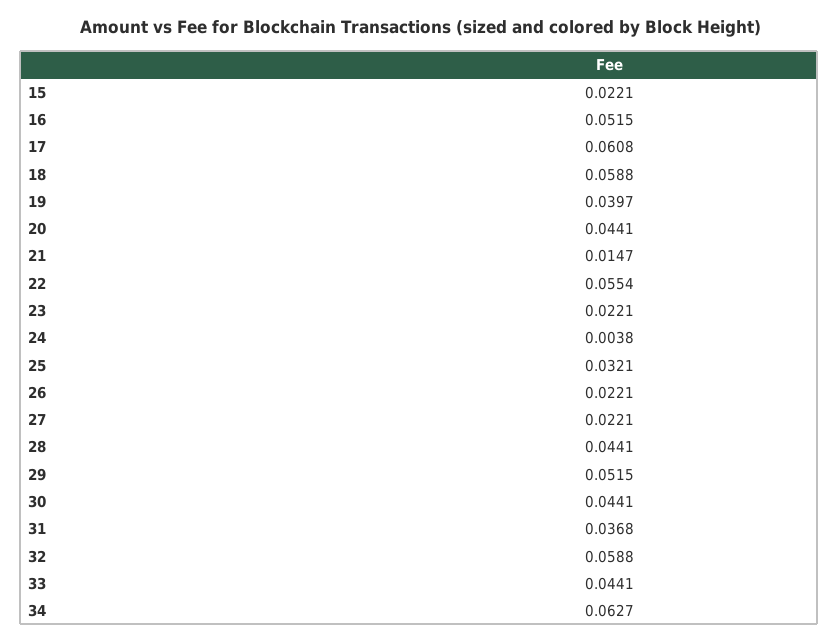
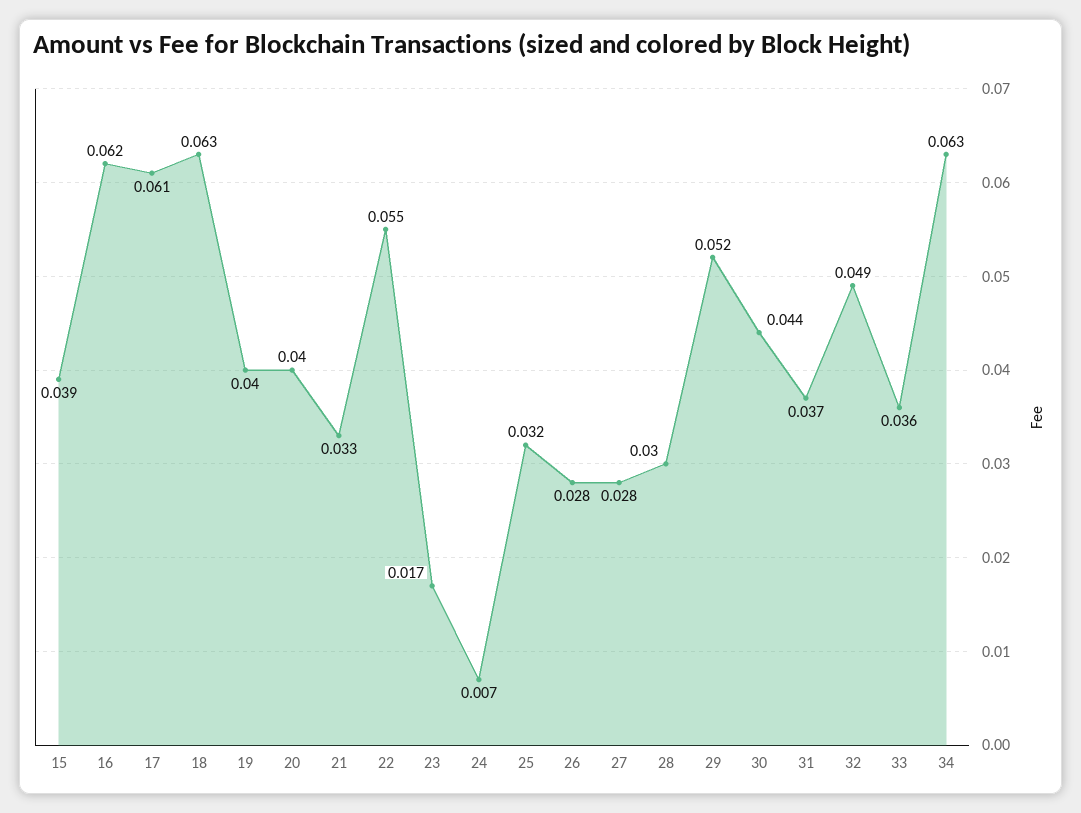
15: 0.0221 -> 0.039
16: 0.0515 -> 0.062
18: 0.0588 -> 0.063
20: 0.0441 -> 0.04
21: 0.0147 -> 0.033
23: 0.0221 -> 0.017
24: 0.0038 -> 0.007
26: 0.0221 -> 0.028
27: 0.0221 -> 0.028
28: 0.0441 -> 0.03
32: 0.0588 -> 0.049
33: 0.0441 -> 0.036

